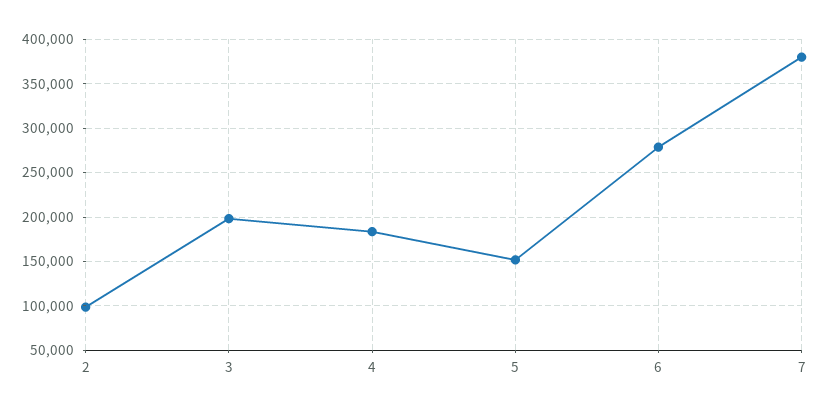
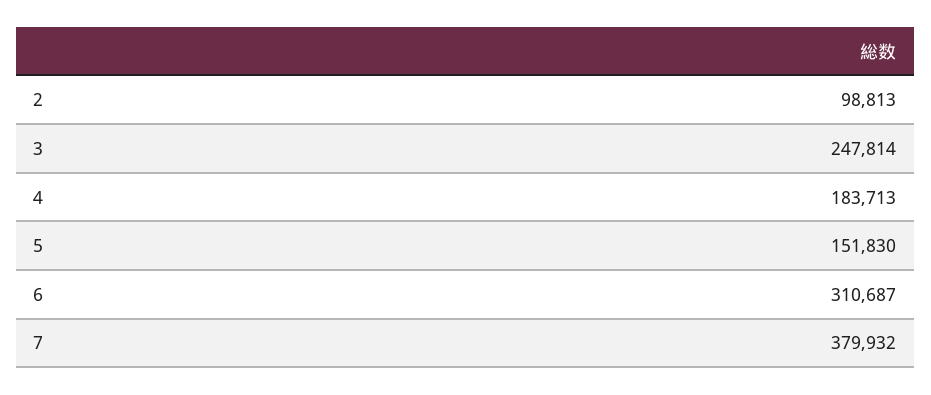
3: 200000 -> 247814
6: 280000 -> 310687

